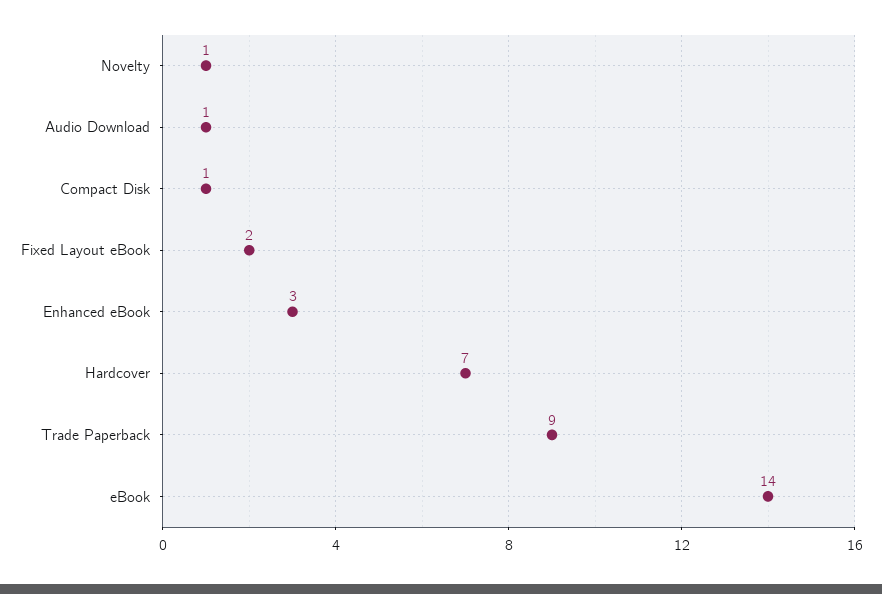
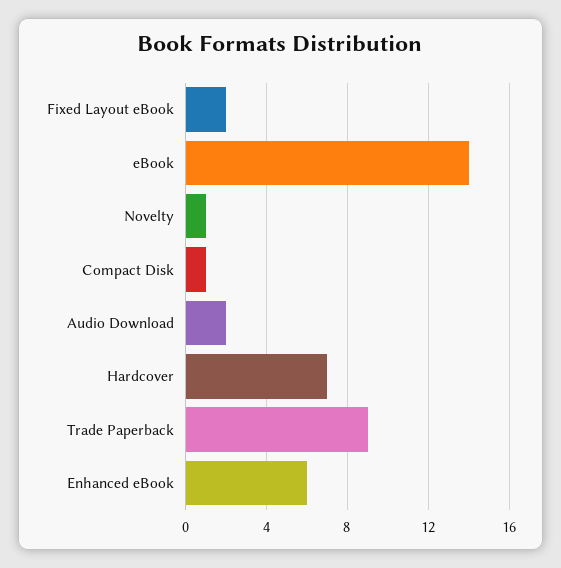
Audio Download: 1 -> 2
Enhanced eBook: 3 -> 6

